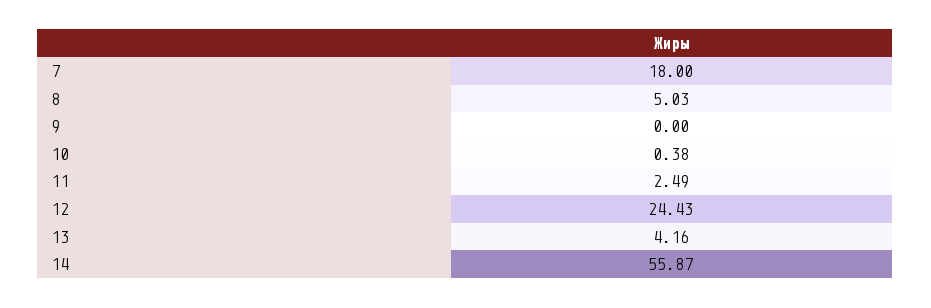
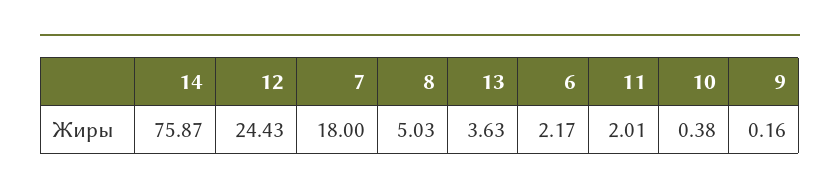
9: 0 -> 0.16
11: 2.49 -> 2.01
13: 4.16 -> 3.63
14: 55.87 -> 75.87
6: none -> 2.17

